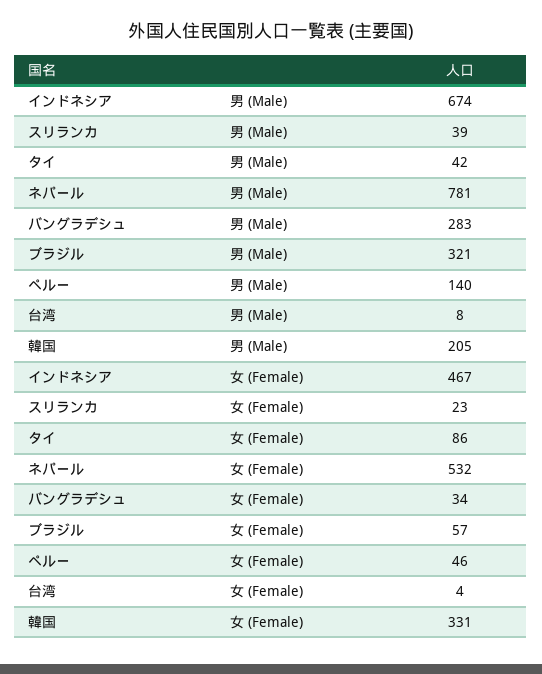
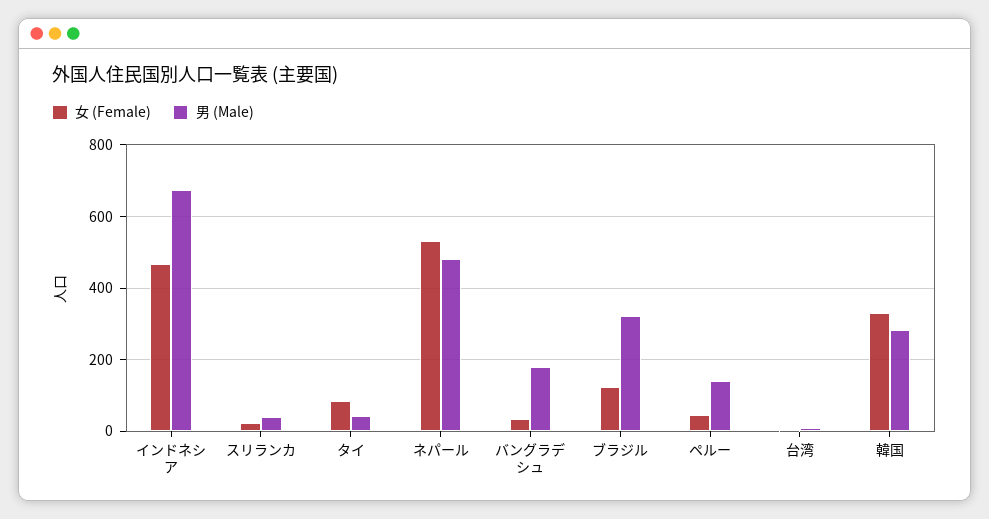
男 (Male), ネパール: 781 -> 480
男 (Male), バングラデシュ: 283 -> 180
男 (Male), 韓国: 205 -> 280
女 (Female), ブラジル: 57 -> 120

